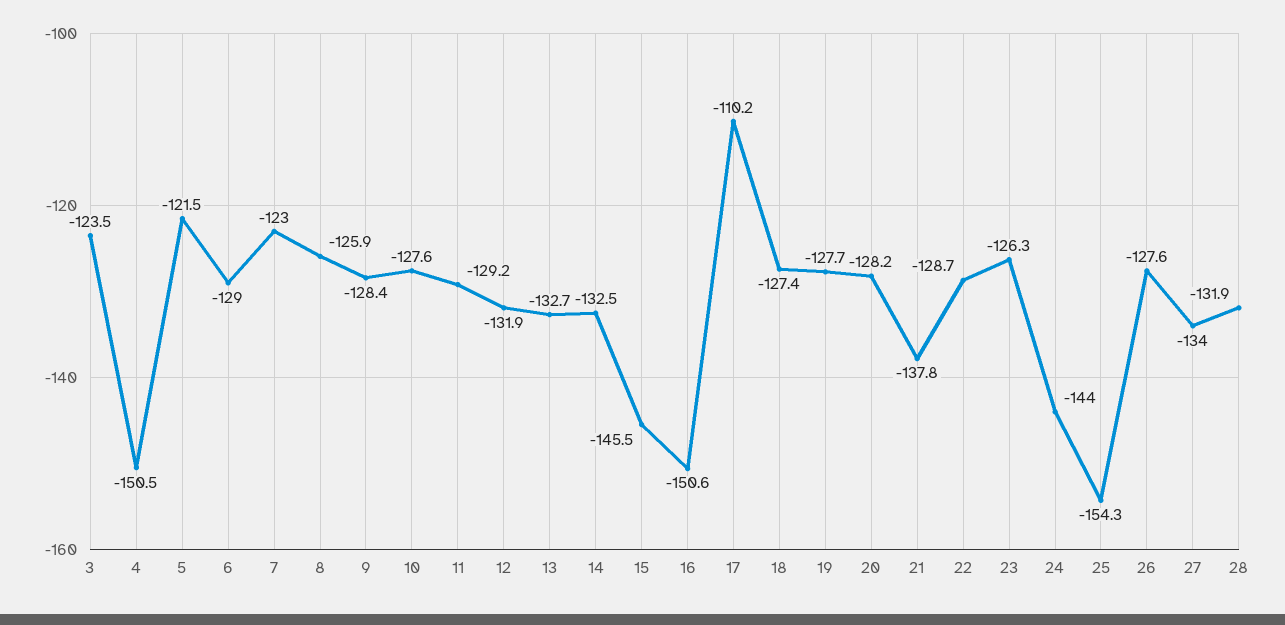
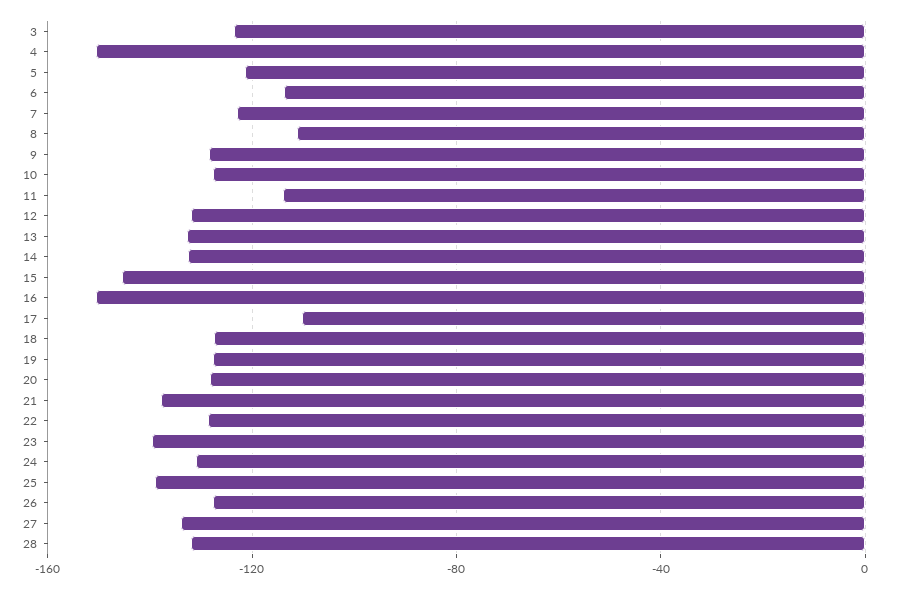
6: -129 -> -115
8: -125.9 -> -110
11: -129.2 -> -115
23: -126.3 -> -140
24: -144 -> -130
25: -154.3 -> -140

